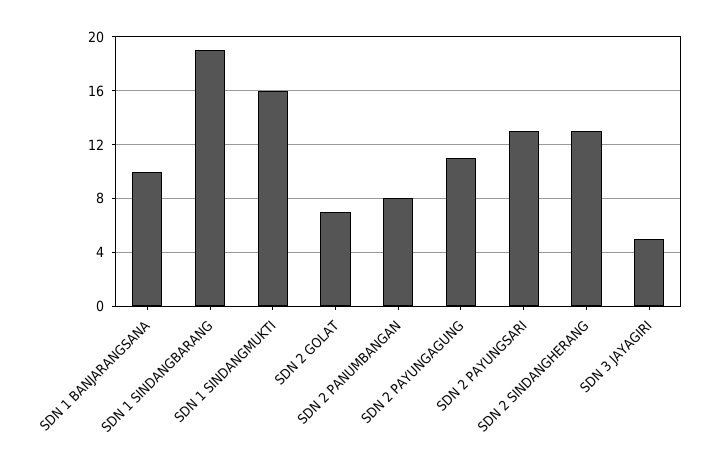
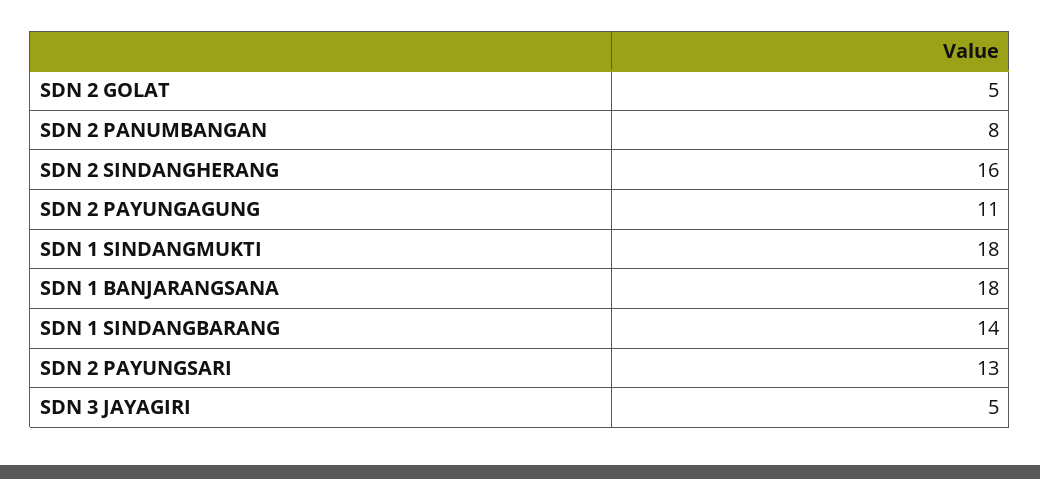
SDN 1 BANJARANGSANA: 10 -> 18
SDN 1 SINDANGBARANG: 19 -> 14
SDN 1 SINDANGMUKTI: 16 -> 18
SDN 2 GOLAT: 7 -> 5
SDN 2 SINDANGHERANG: 13 -> 16

